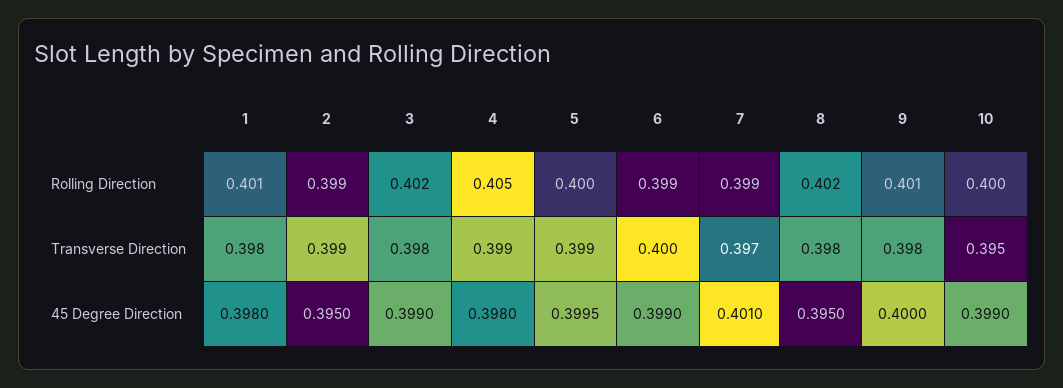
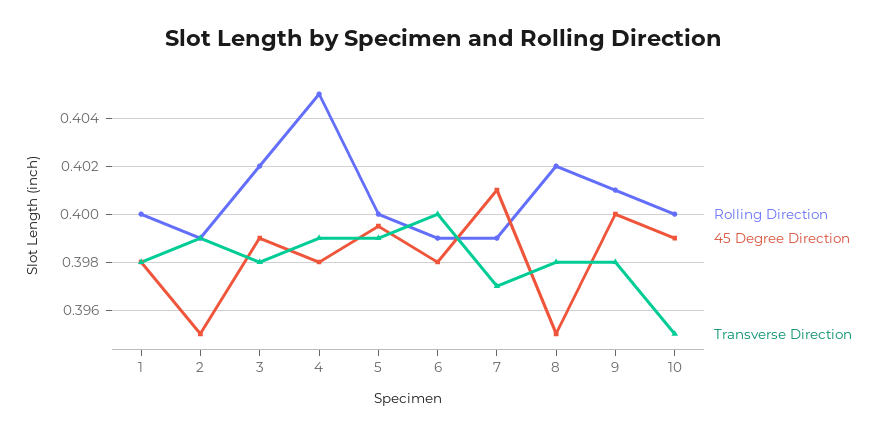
Rolling Direction, 1: 0.401 -> 0.4
45 Degree Direction, 6: 0.399 -> 0.398

